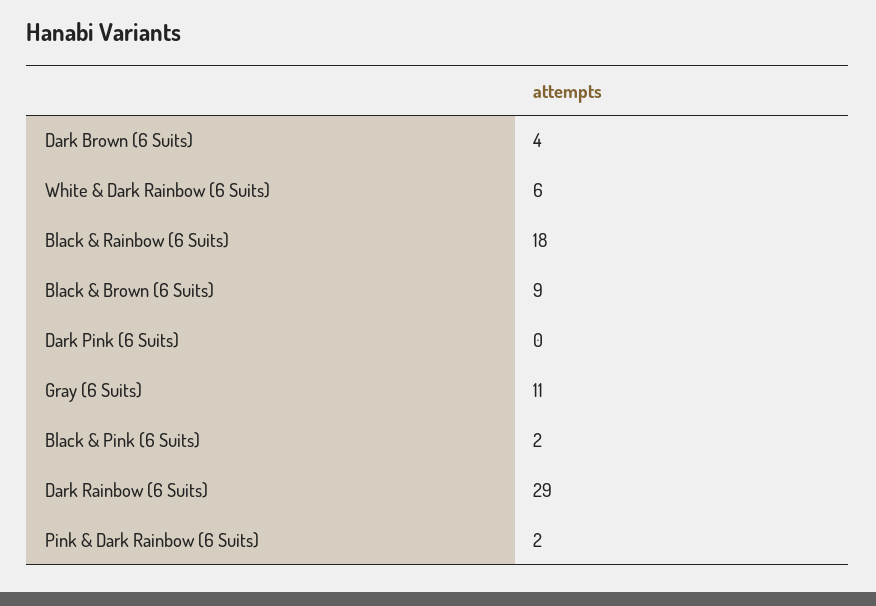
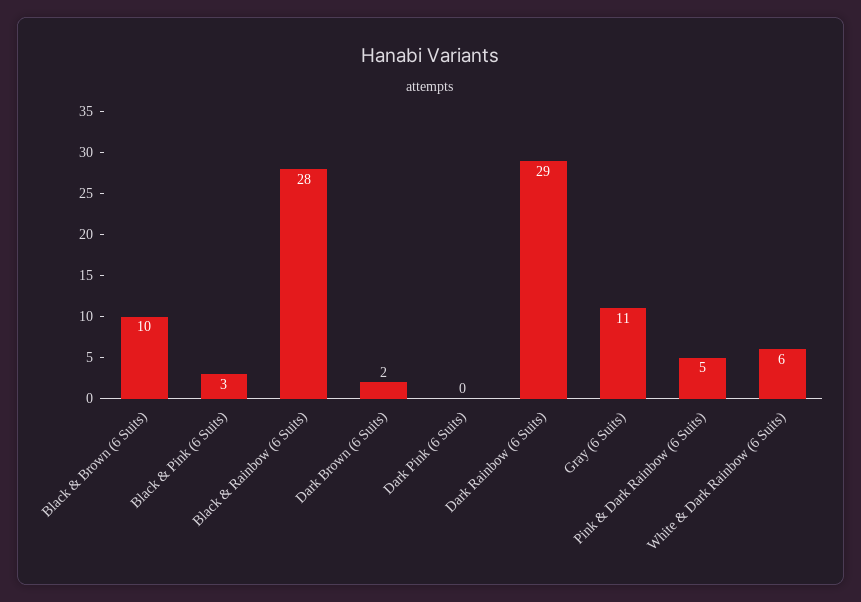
Dark Brown (6 Suits): 4 -> 2
Black & Rainbow (6 Suits): 18 -> 28
Black & Brown (6 Suits): 9 -> 10
Black & Pink (6 Suits): 2 -> 3
Pink & Dark Rainbow (6 Suits): 2 -> 5

